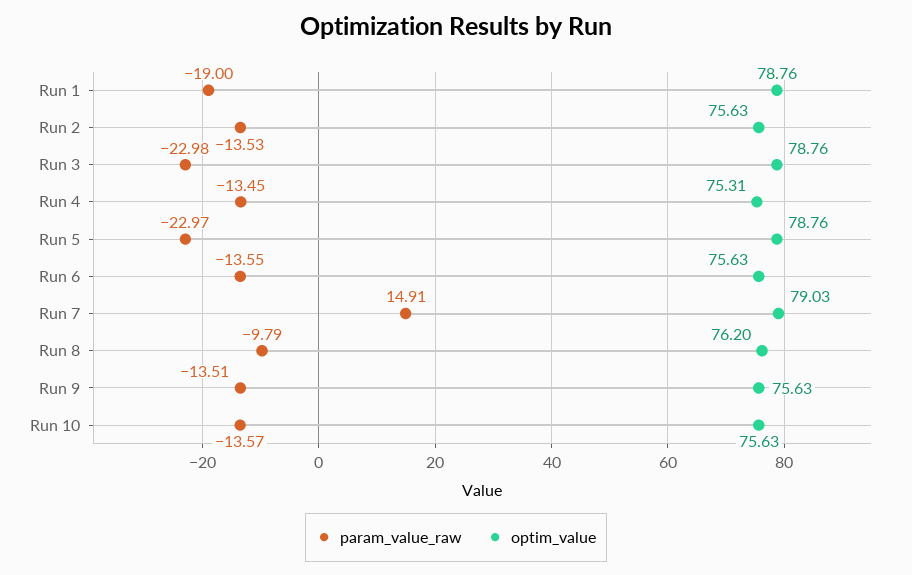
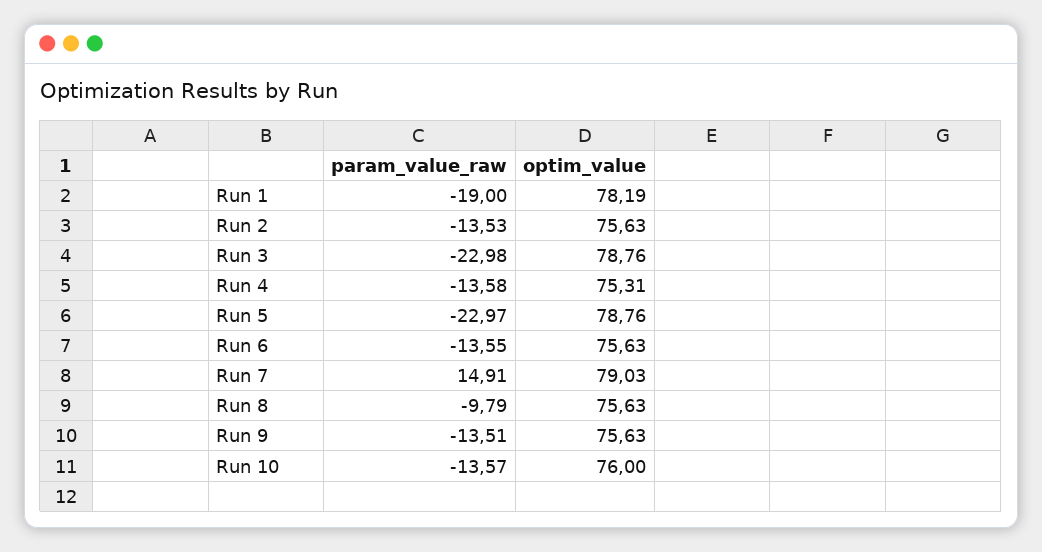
optim_value, Run 1: 78.76 -> 78.19
param_value_raw, Run 4: -13.45 -> -13.58
optim_value, Run 8: 76.2 -> 75.63
optim_value, Run 10: 75.63 -> 76

